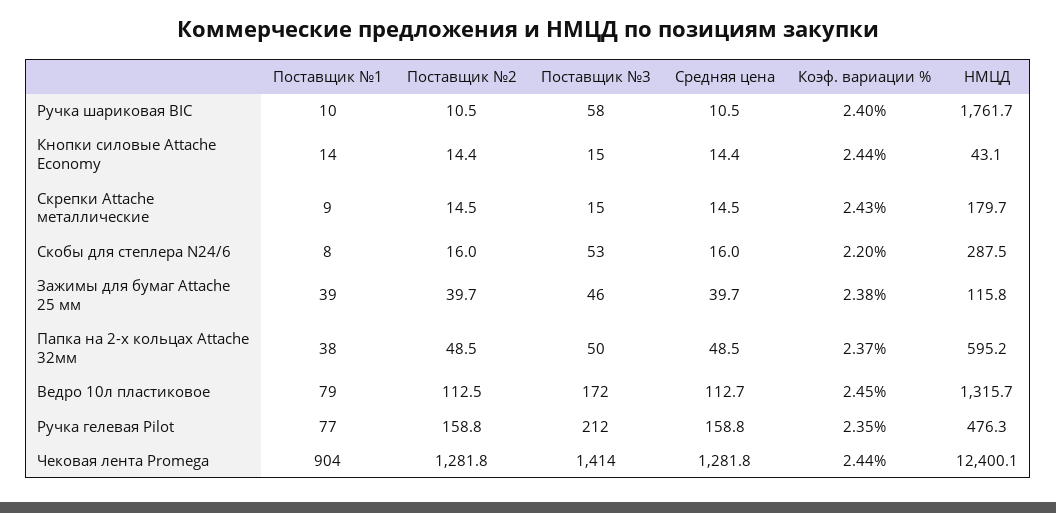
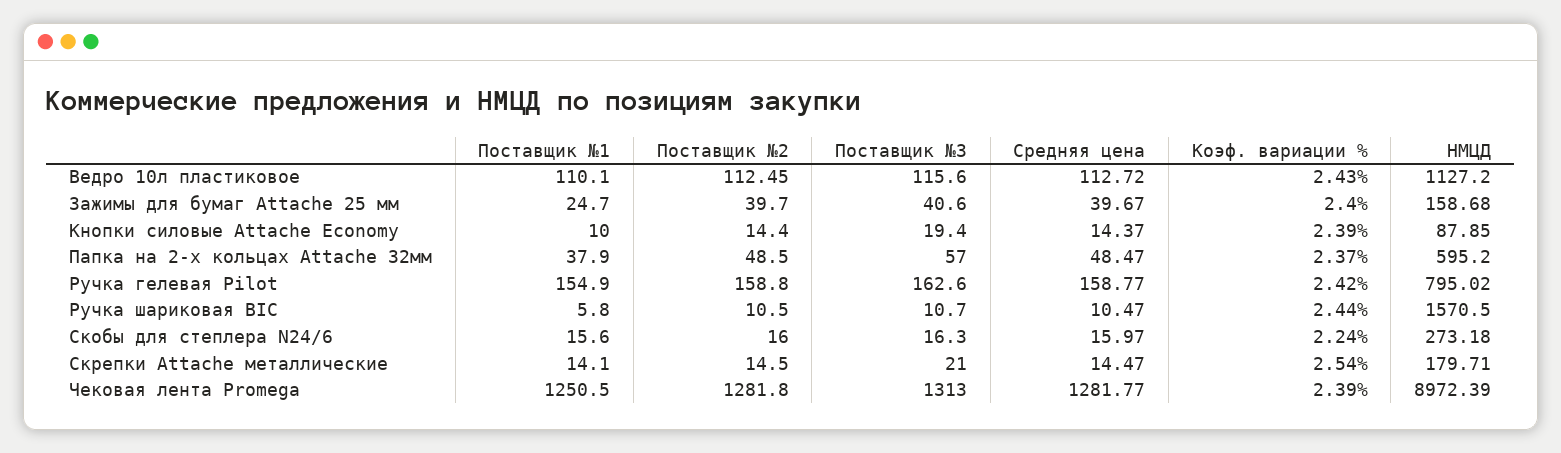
Поставщик №1, Ручка шариковая BIC: 10 -> 5.8
Поставщик №3, Ручка шариковая BIC: 58 -> 10.7
Коэф. вариации %, Ручка шариковая BIC: 2.4 -> 2.44
НМЦД, Ручка шариковая BIC: 1761.7 -> 1570.5
Поставщик №1, Кнопки силовые Attache Economy: 14 -> 10
Поставщик №3, Кнопки силовые Attache Economy: 15 -> 19.4
Коэф. вариации %, Кнопки силовые Attache Economy: 2.44 -> 2.39
НМЦД, Кнопки силовые Attache Economy: 43.1 -> 87.85
Поставщик №1, Скрепки Attache металлические: 9 -> 14.1
Поставщик №3, Скрепки Attache металлические: 15 -> 21
Коэф. вариации %, Скрепки Attache металлические: 2.43 -> 2.54
Поставщик №1, Скобы для степлера N24/6: 8 -> 15.6
Поставщик №3, Скобы для степлера N24/6: 53 -> 16.3
Коэф. вариации %, Скобы для степлера N24/6: 2.2 -> 2.24
НМЦД, Скобы для степлера N24/6: 287.5 -> 273.18
Поставщик №1, Зажимы для бумаг Attache 25 мм: 39 -> 24.7
Поставщик №3, Зажимы для бумаг Attache 25 мм: 46 -> 40.6
Коэф. вариации %, Зажимы для бумаг Attache 25 мм: 2.38 -> 2.4
НМЦД, Зажимы для бумаг Attache 25 мм: 115.8 -> 158.68
Поставщик №3, Папка на 2-х кольцах Attache 32мм: 50 -> 57
Поставщик №1, Ведро 10л пластиковое: 79 -> 110.1
Поставщик №3, Ведро 10л пластиковое: 172 -> 115.6
Коэф. вариации %, Ведро 10л пластиковое: 2.45 -> 2.43
НМЦД, Ведро 10л пластиковое: 1315.7 -> 1127.2
Поставщик №1, Ручка гелевая Pilot: 77 -> 154.9
Поставщик №3, Ручка гелевая Pilot: 212 -> 162.6
Коэф. вариации %, Ручка гелевая Pilot: 2.35 -> 2.42
НМЦД, Ручка гелевая Pilot: 476.3 -> 795.02
Поставщик №1, Чековая лента Promega: 904 -> 1250.5
Поставщик №3, Чековая лента Promega: 1414 -> 1313
Коэф. вариации %, Чековая лента Promega: 2.44 -> 2.39
НМЦД, Чековая лента Promega: 12400.1 -> 8972.39

